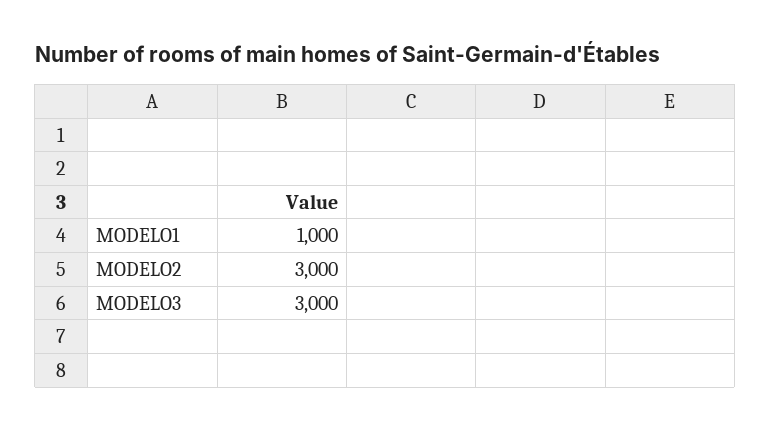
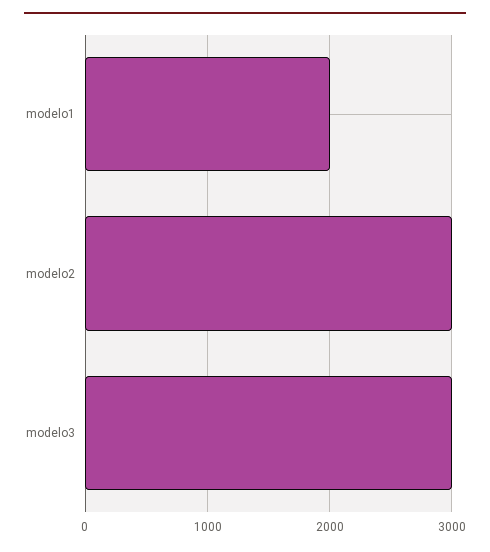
MODELO1: 1000 -> 2000

